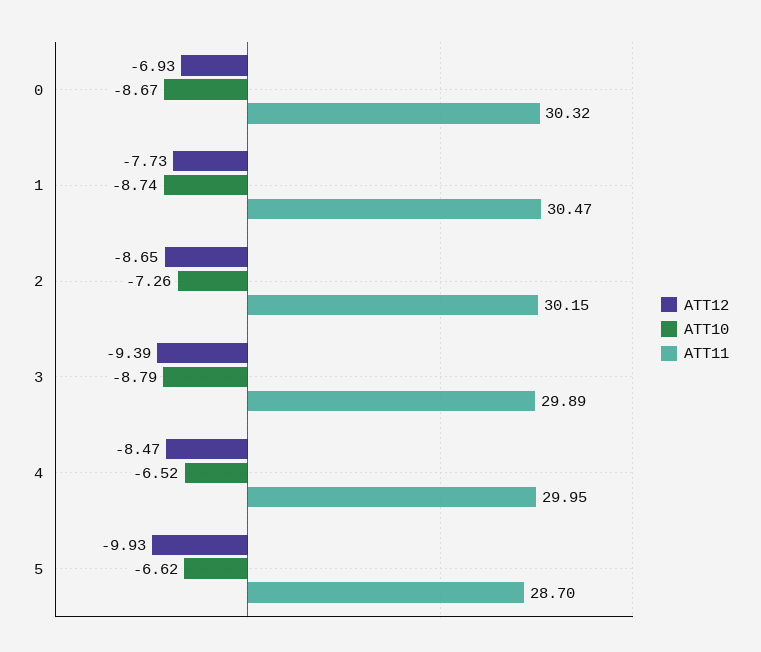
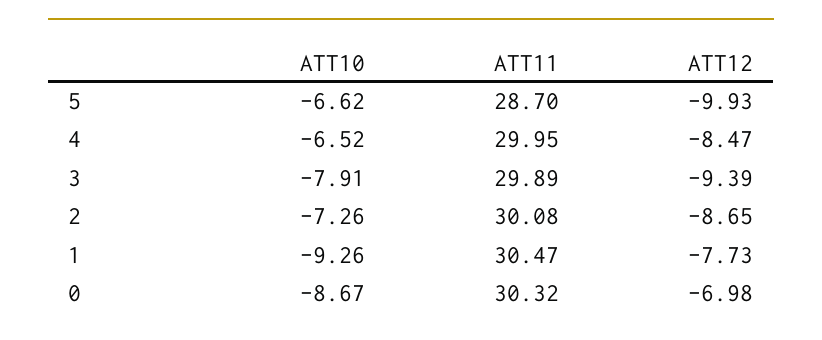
ATT12, 0: -6.93 -> -6.98
ATT10, 1: -8.74 -> -9.26
ATT11, 2: 30.15 -> 30.08
ATT10, 3: -8.79 -> -7.91

